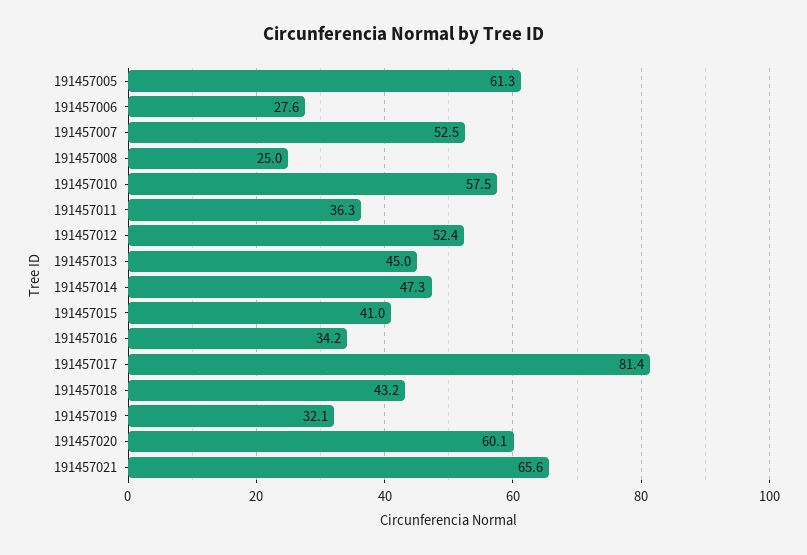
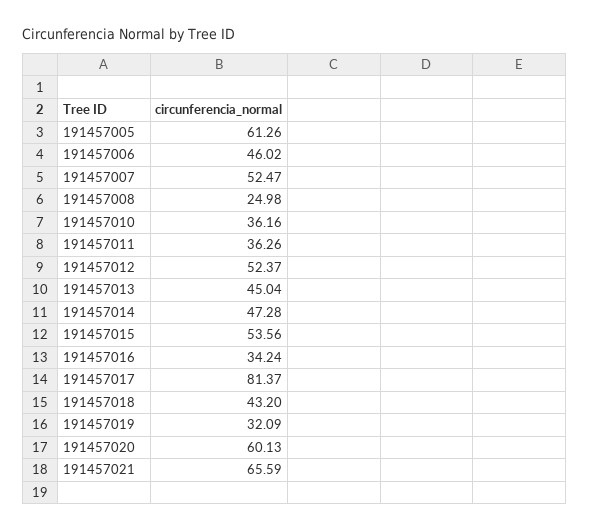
191457006: 27.6 -> 46.02
191457010: 57.5 -> 36.16
191457015: 41 -> 53.56

